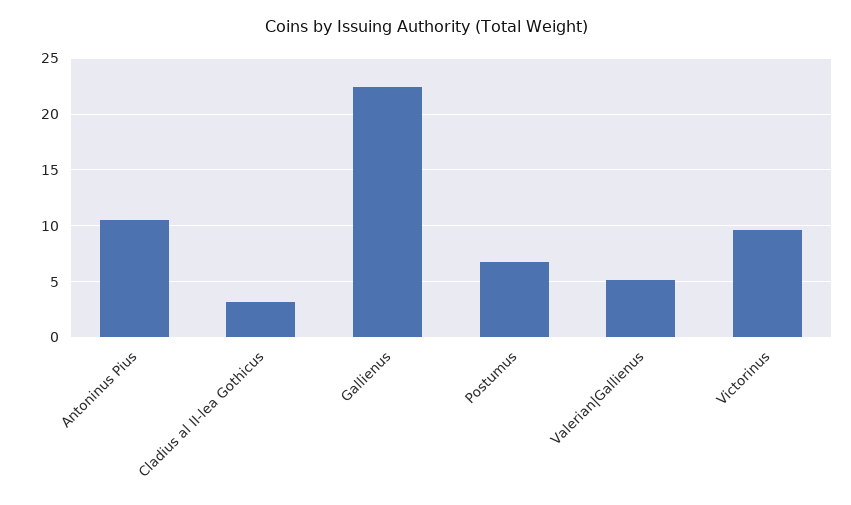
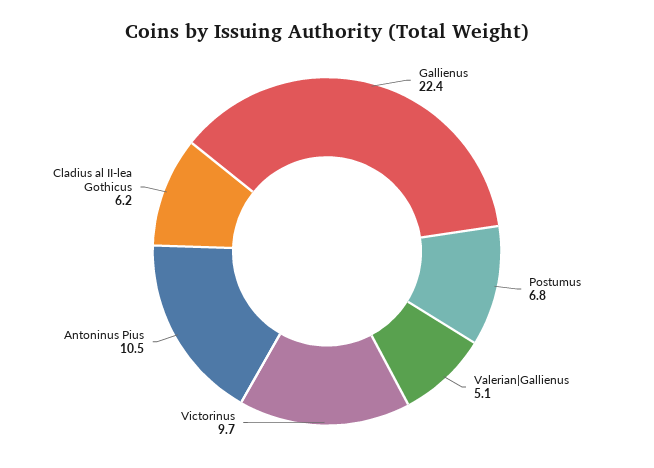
Cladius al II-lea Gothicus: 3 -> 6.2

